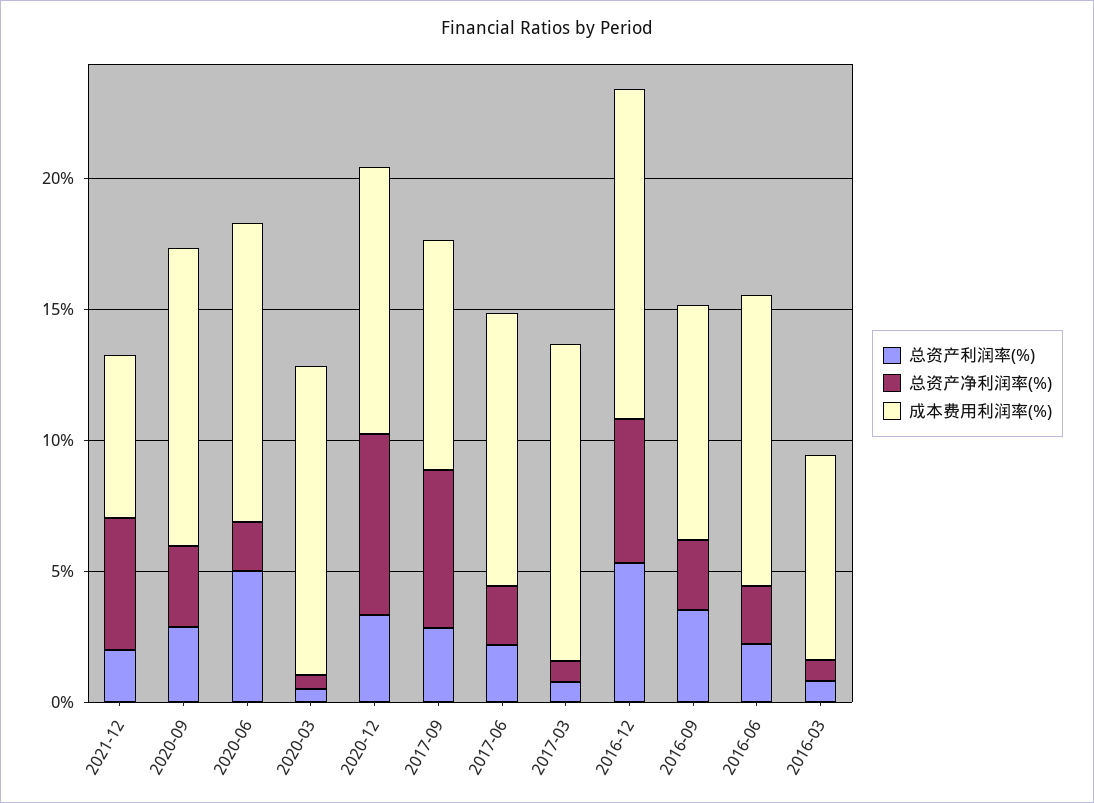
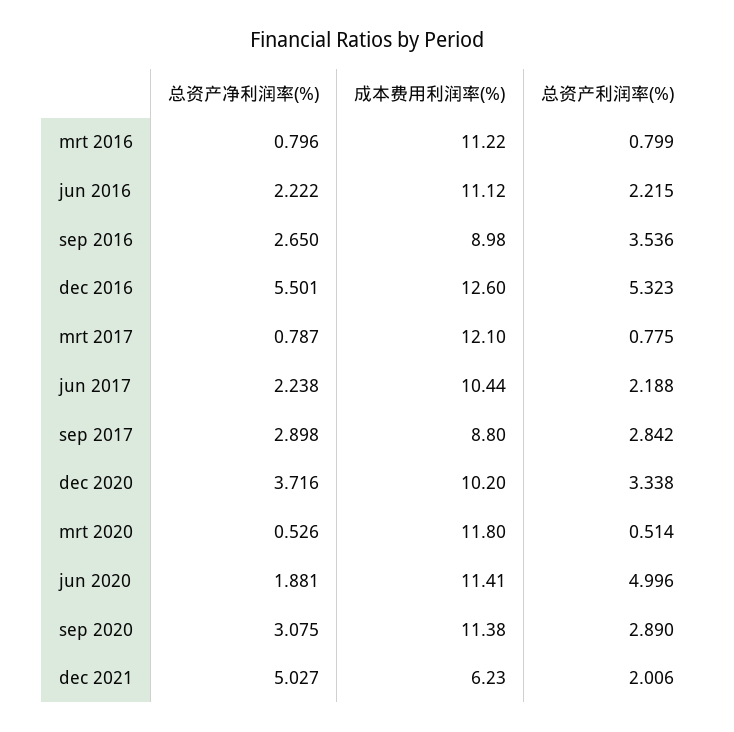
总资产净利润率(%), 2020-12: 7 -> 3.716
总资产净利润率(%), 2017-09: 6 -> 2.898
成本费用利润率(%), 2016-03: 8 -> 11.22

